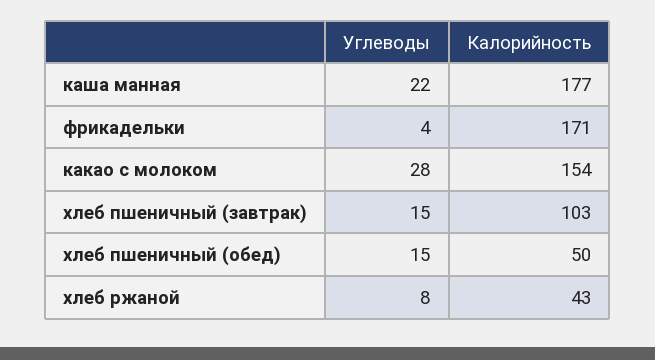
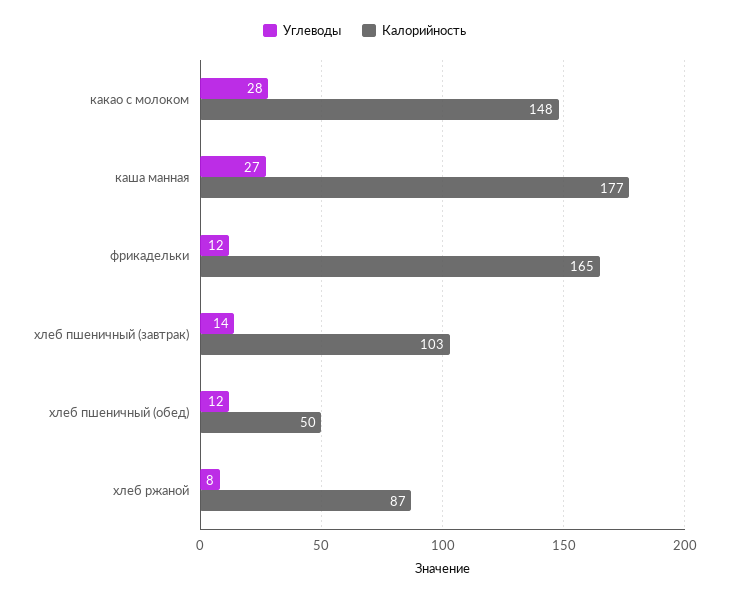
Углеводы, каша манная: 22 -> 27
Углеводы, фрикадельки: 4 -> 12
Калорийность, фрикадельки: 171 -> 165
Калорийность, какао с молоком: 154 -> 148
Углеводы, хлеб пшеничный (завтрак): 15 -> 14
Углеводы, хлеб пшеничный (обед): 15 -> 12
Калорийность, хлеб ржаной: 43 -> 87

